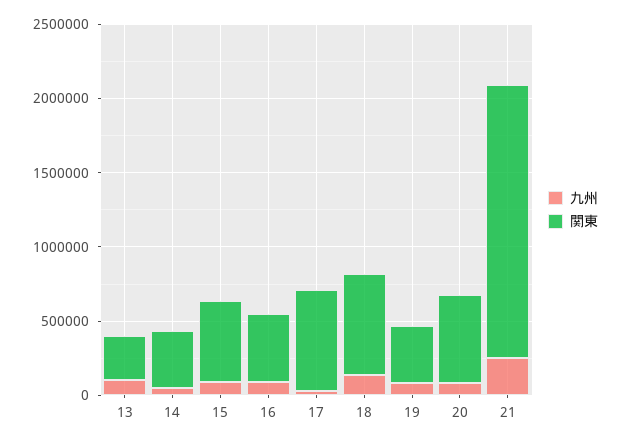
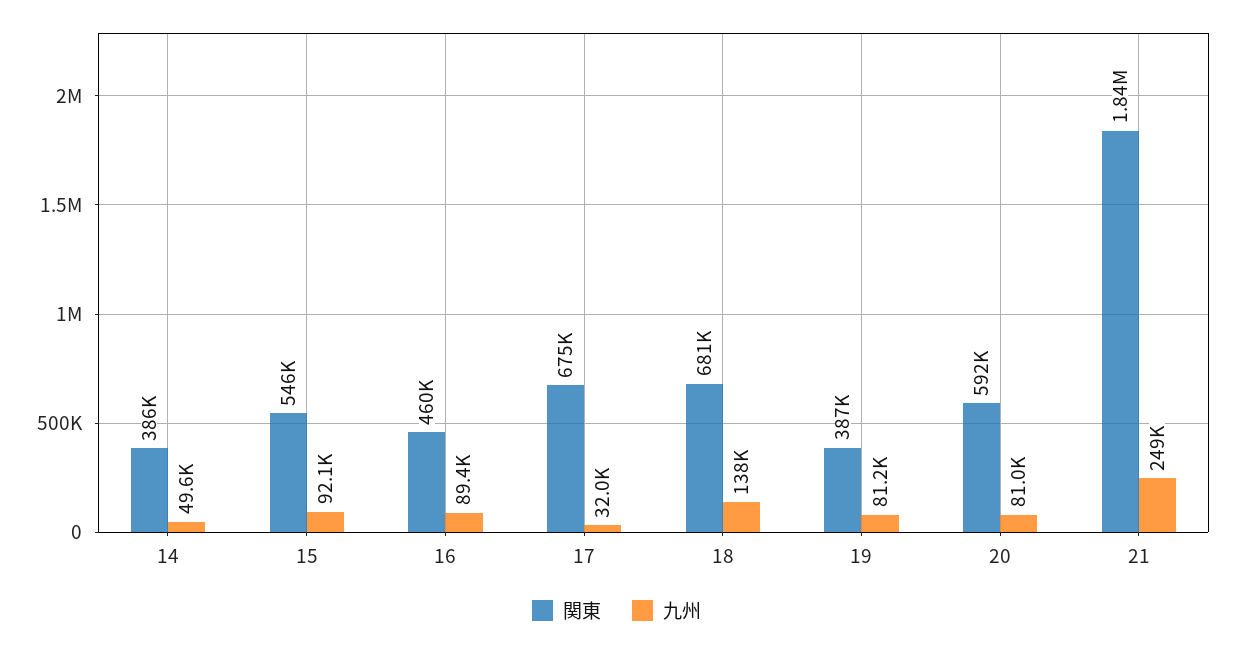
九州, 13: 100000 -> none
関東, 13: 300000 -> none

